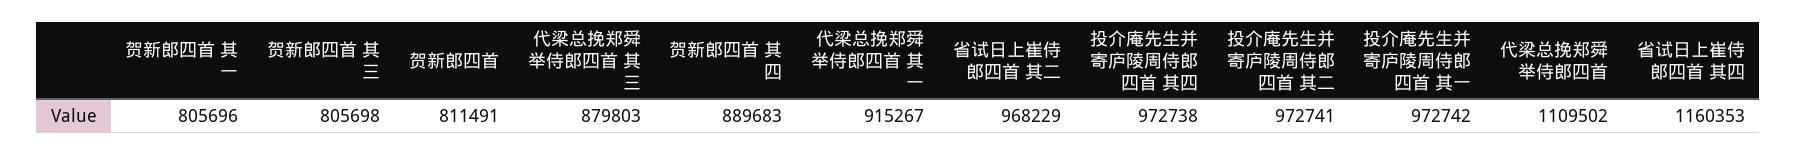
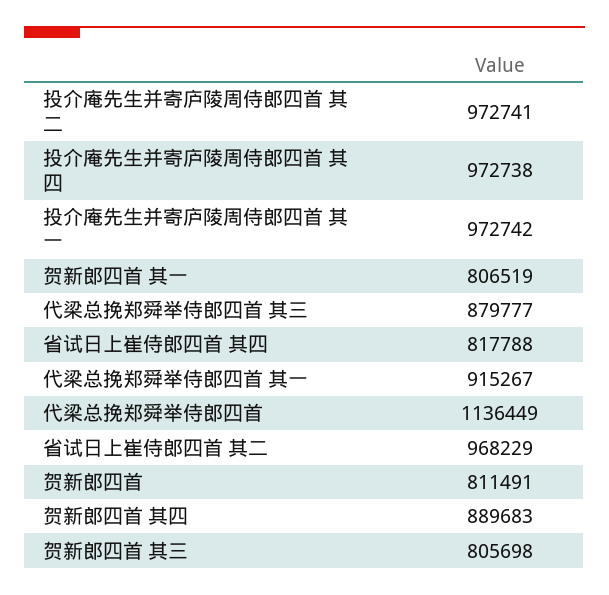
贺新郎四首 其一: 805696 -> 806519
代梁总挽郑舜举侍郎四首 其三: 879803 -> 879777
代梁总挽郑舜举侍郎四首: 1109502 -> 1136449
省试日上崔侍郎四首 其四: 1160353 -> 817788

